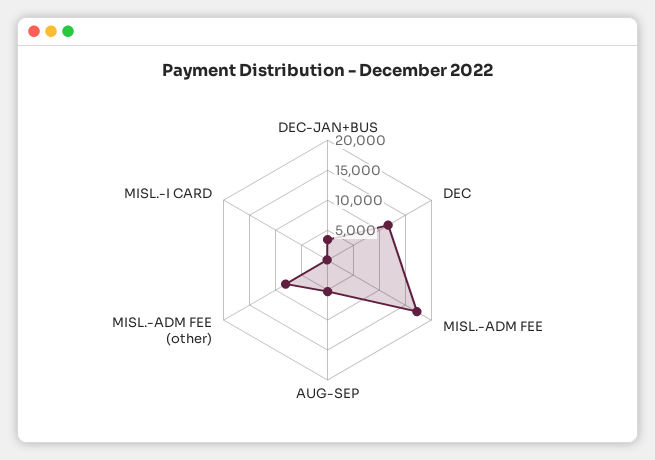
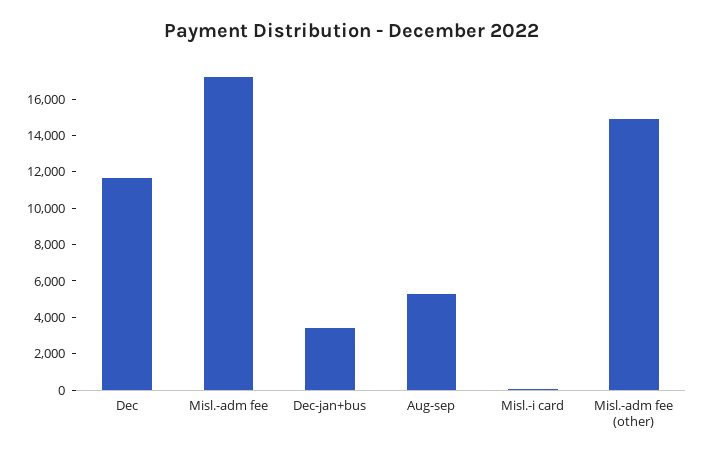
MISL.-ADM FEE (other): 7500 -> 15000

